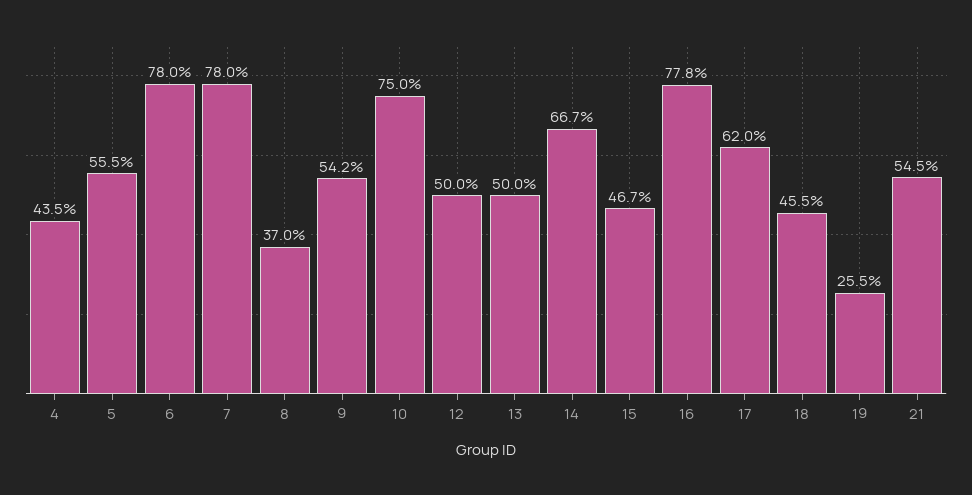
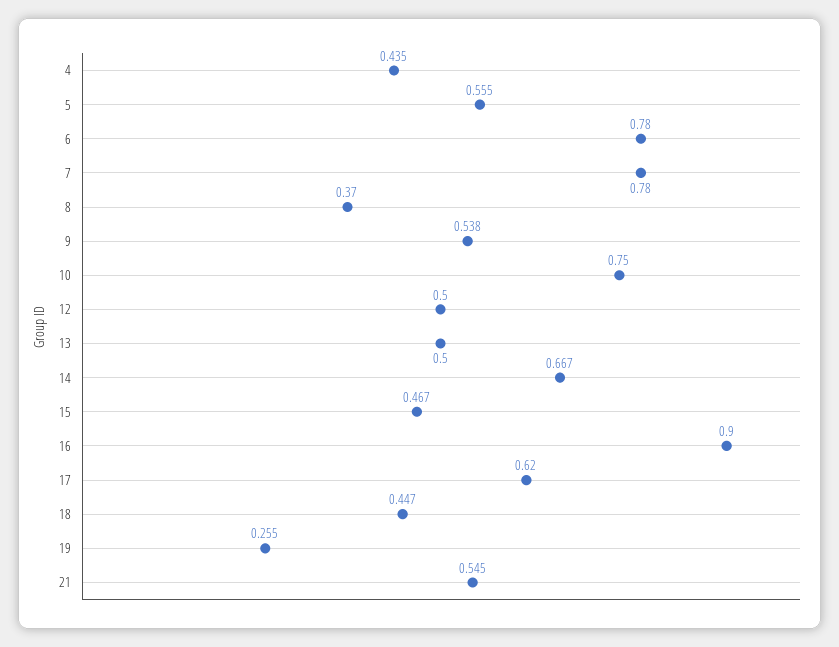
9: 0.542 -> 0.538
16: 0.778 -> 0.9
18: 0.455 -> 0.447

